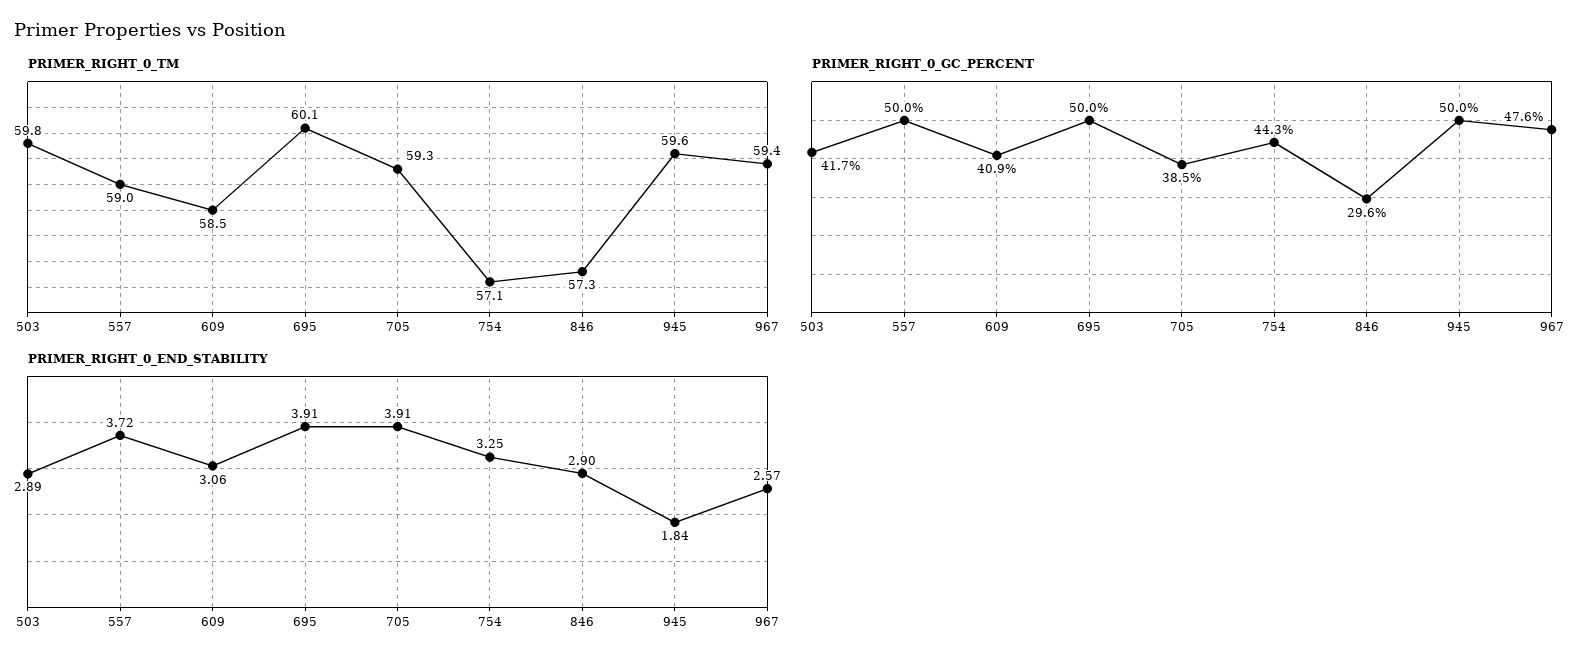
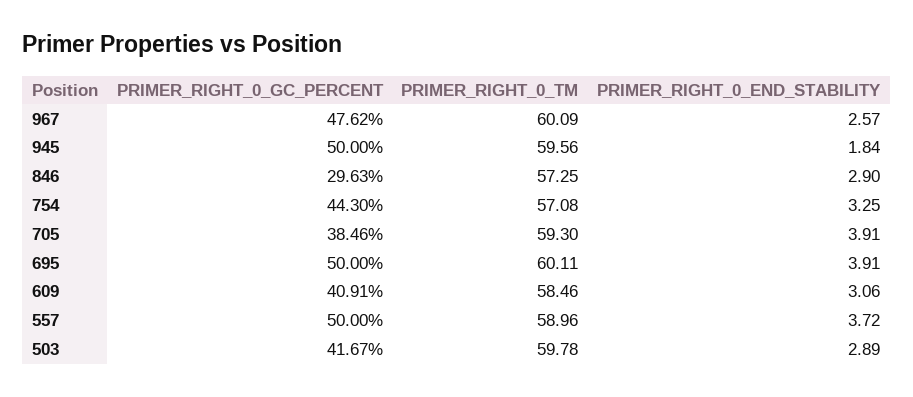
PRIMER_RIGHT_0_TM, 967: 59.4 -> 60.09

